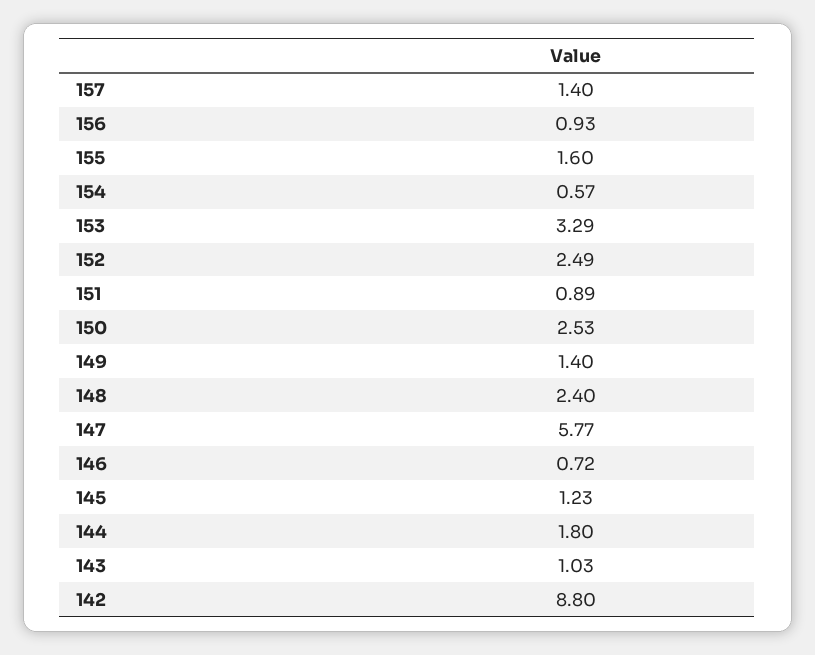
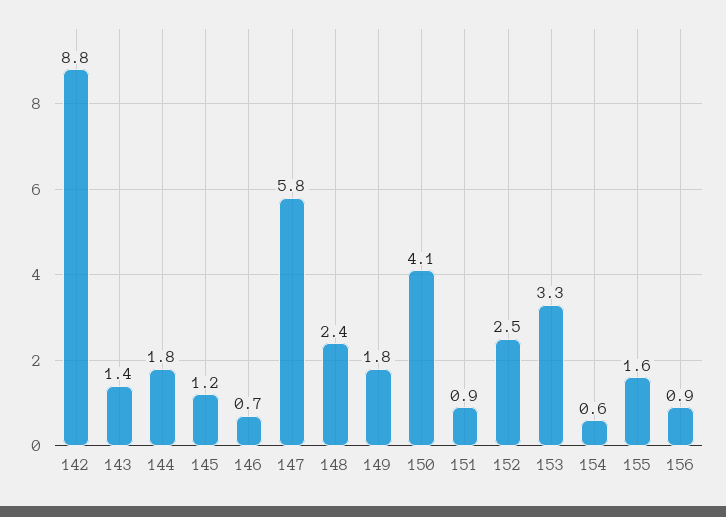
157: 1.4 -> none
150: 2.53 -> 4.1
149: 1.4 -> 1.8
143: 1.03 -> 1.4

